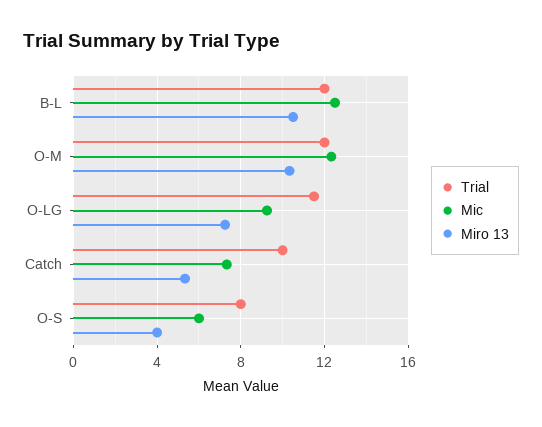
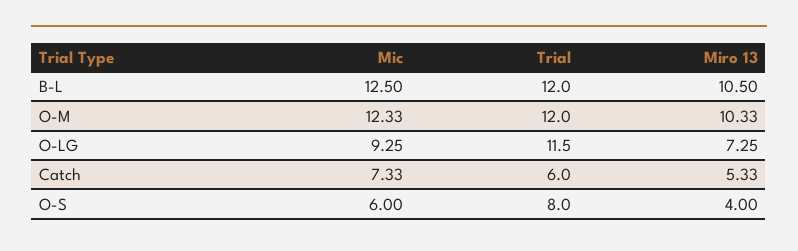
Trial, Catch: 10 -> 6

